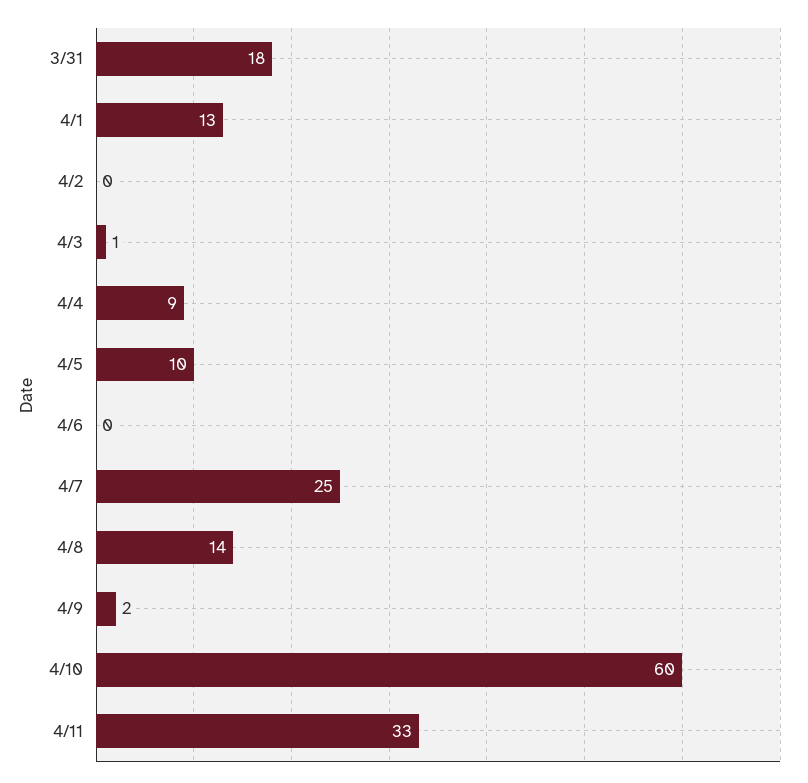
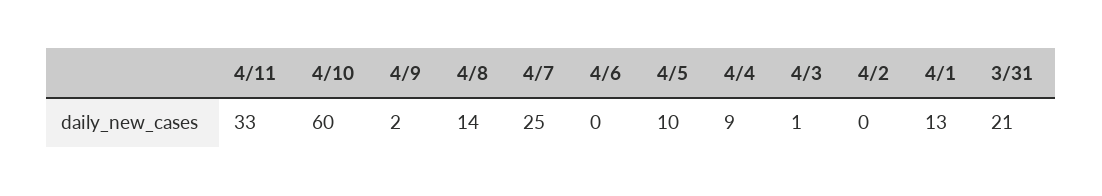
3/31: 18 -> 21

